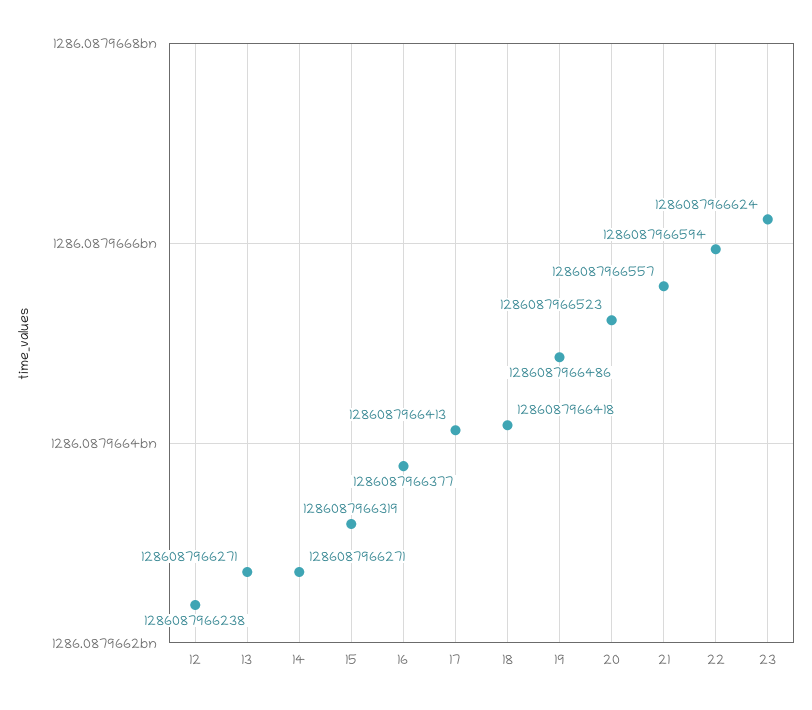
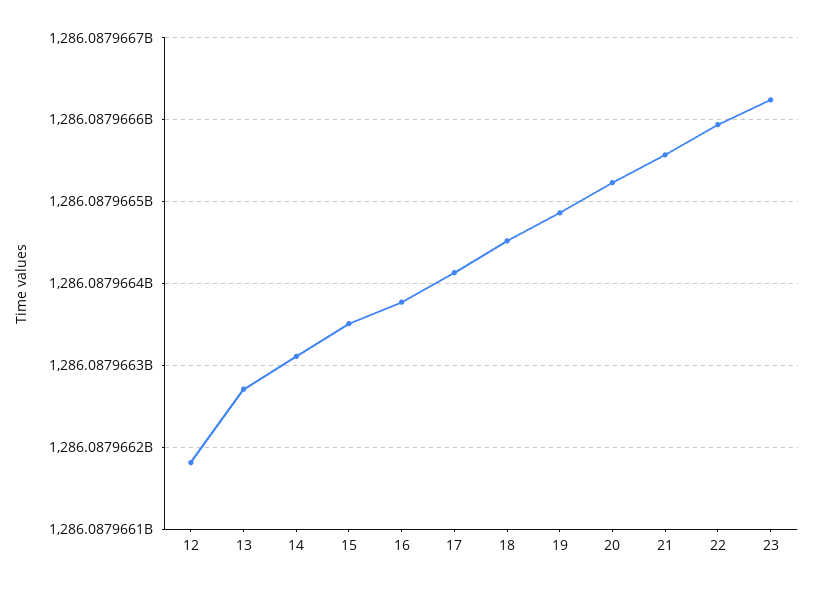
12: 1286087966238 -> 1286087966180
14: 1286087966271 -> 1286087966310
15: 1286087966319 -> 1286087966350
18: 1286087966418 -> 1286087966450

